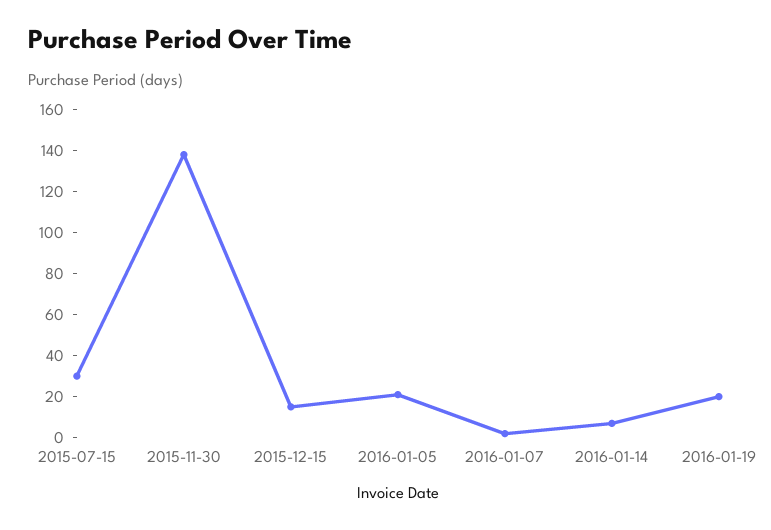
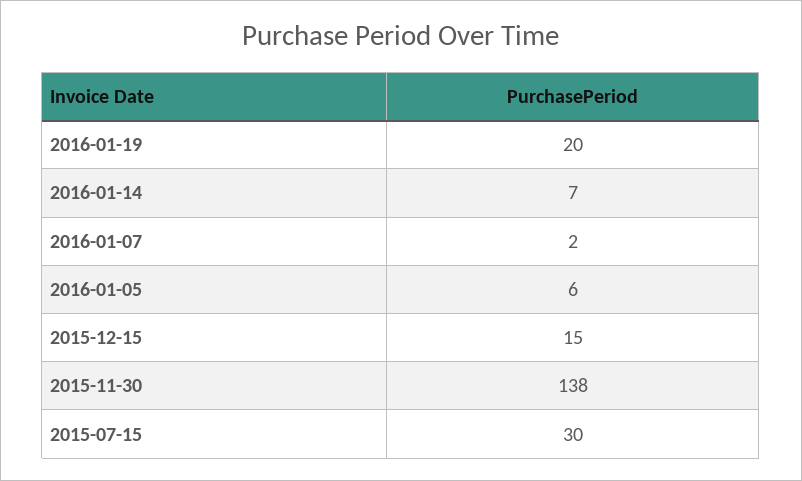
2016-01-05: 20 -> 6

